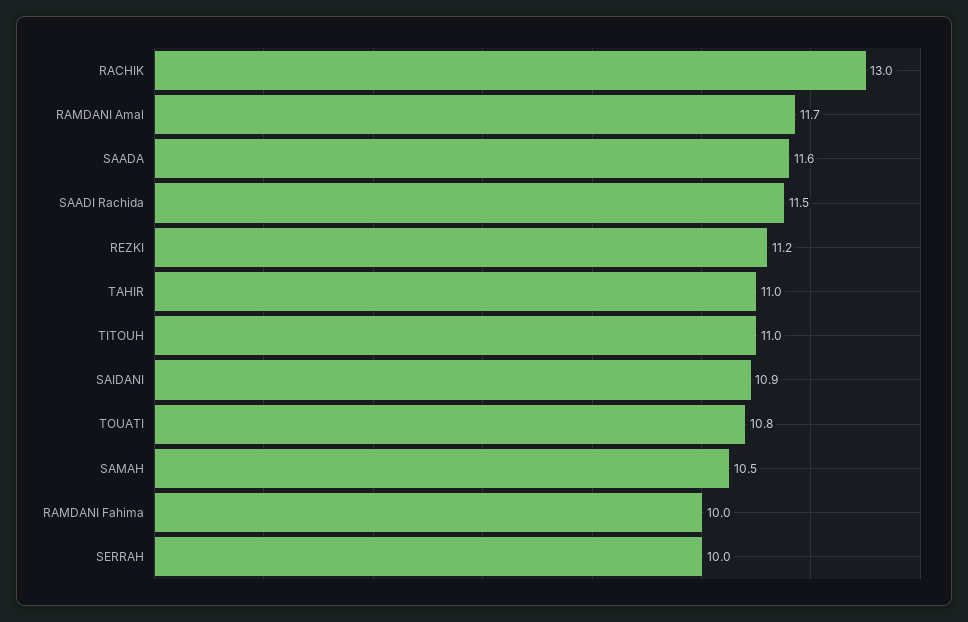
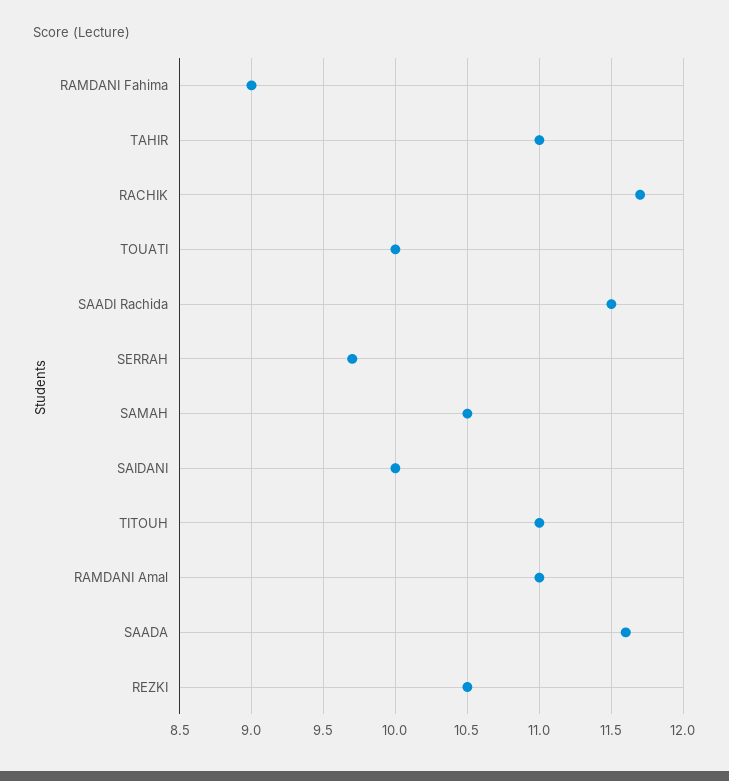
RACHIK: 13 -> 11.7
RAMDANI Amal: 11.7 -> 11
REZKI: 11.2 -> 10.5
SAIDANI: 10.9 -> 10
TOUATI: 10.8 -> 10
RAMDANI Fahima: 10 -> 9
SERRAH: 10 -> 9.7

